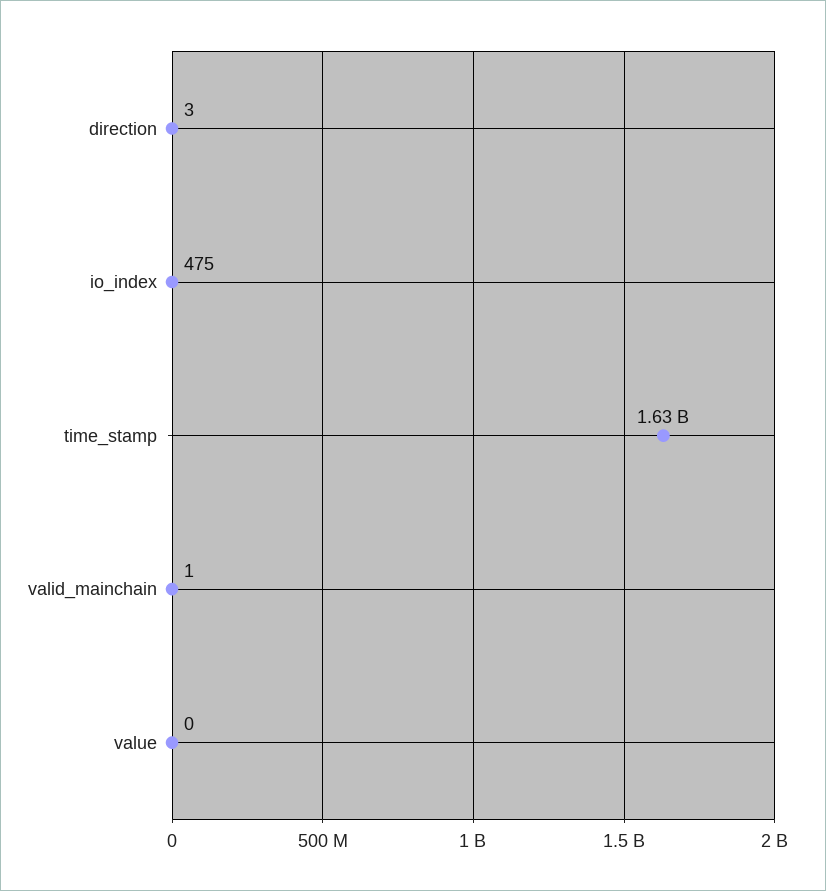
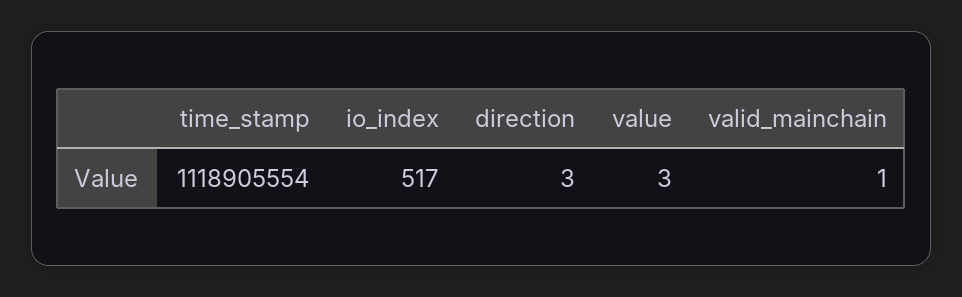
io_index: 475 -> 517
time_stamp: 1630000000 -> 1118905554
value: 0 -> 3

